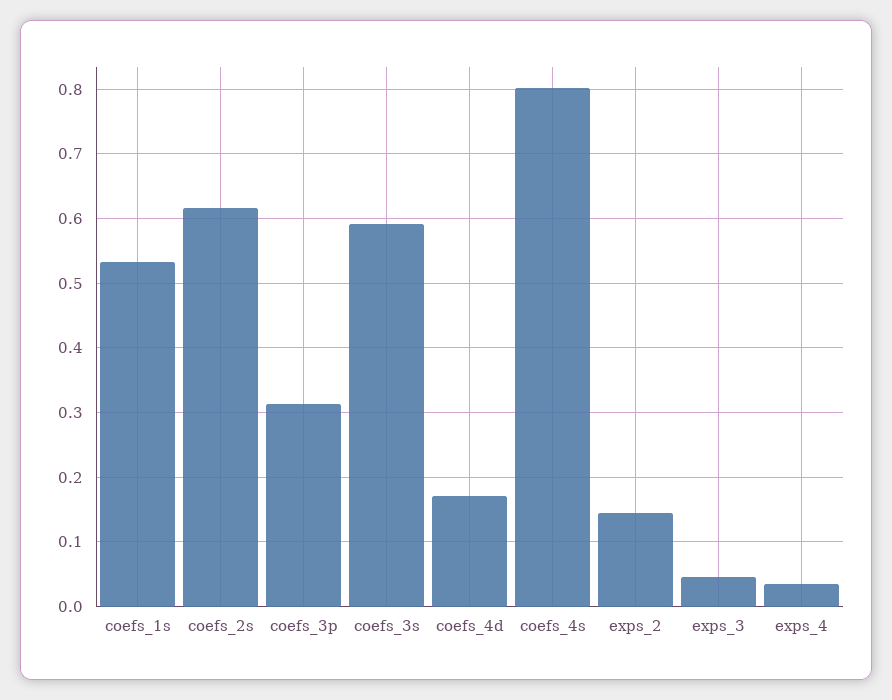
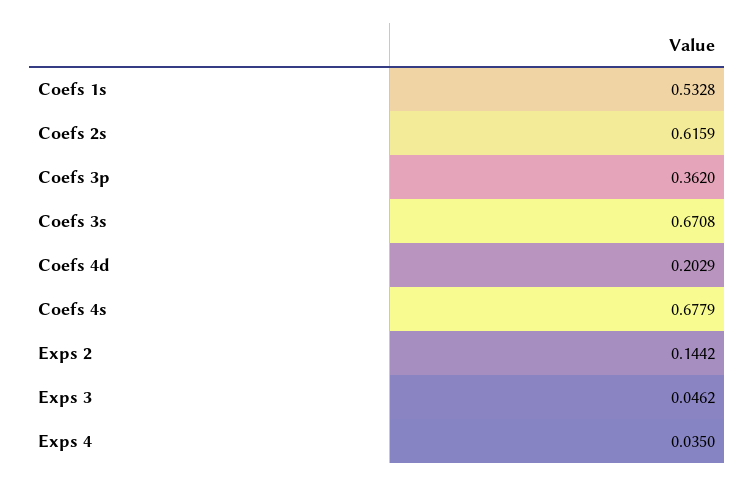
coefs_3p: 0.31 -> 0.362
coefs_3s: 0.59 -> 0.6708
coefs_4d: 0.17 -> 0.2029
coefs_4s: 0.8 -> 0.6779

